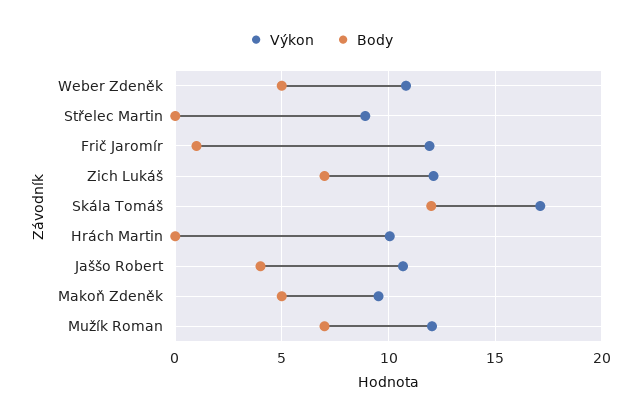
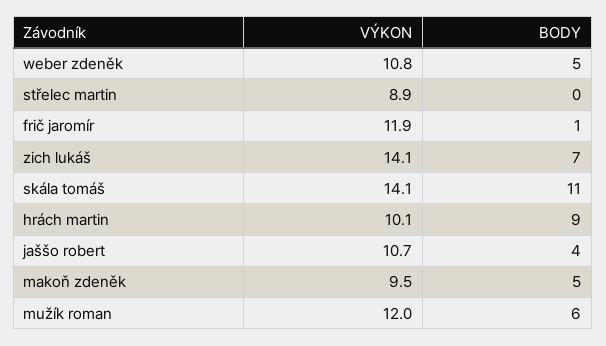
Výkon, Zich Lukáš: 12 -> 14.1
Výkon, Skála Tomáš: 17 -> 14.1
Body, Skála Tomáš: 12 -> 11
Body, Hrách Martin: 0 -> 9
Body, Mužík Roman: 7 -> 6

